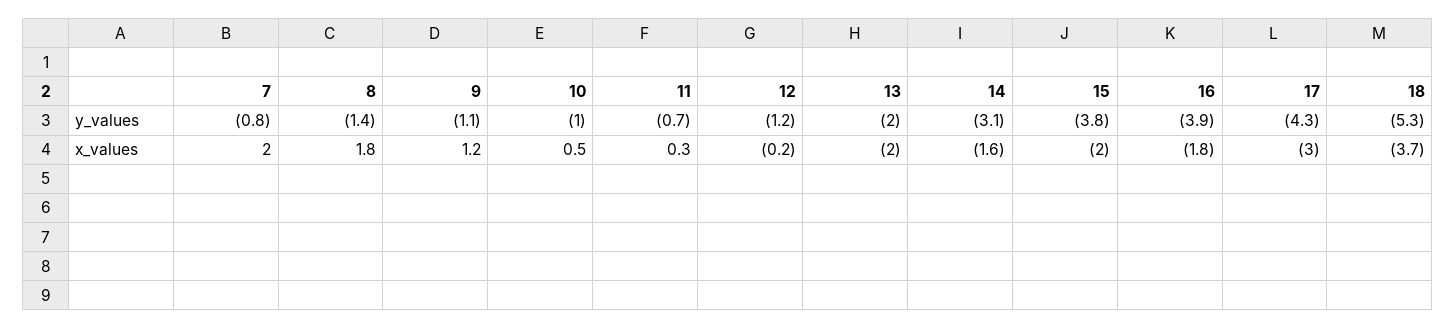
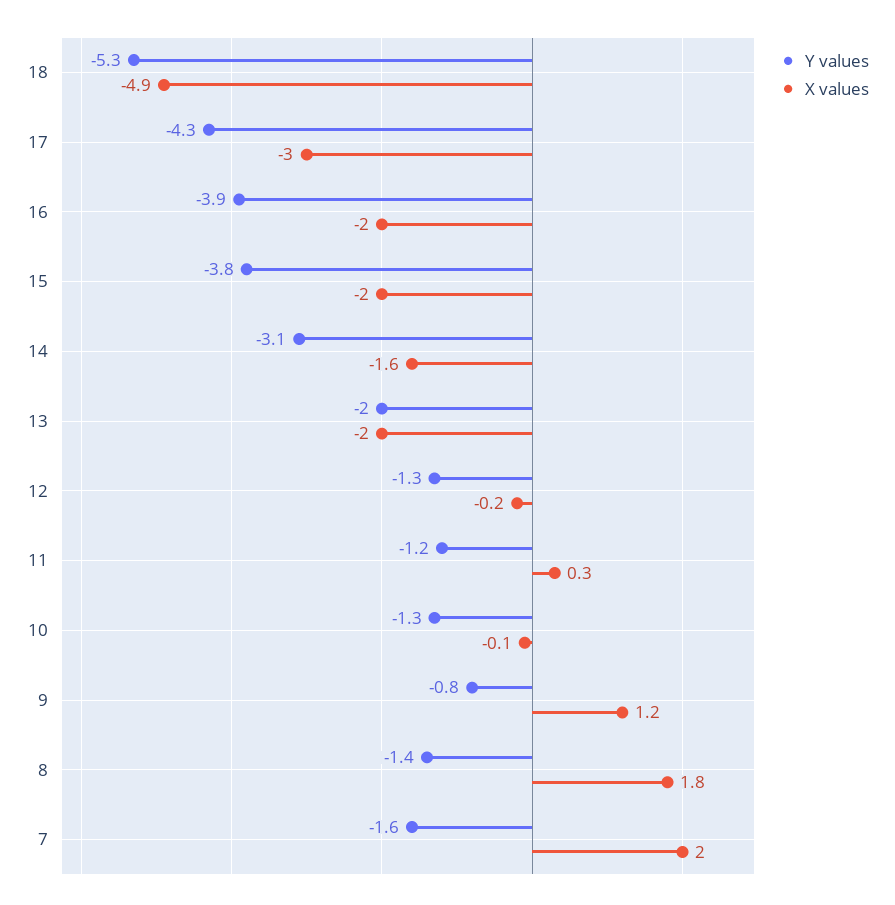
y_values, 7: -0.8 -> -1.6
y_values, 9: -1.1 -> -0.8
y_values, 10: -1 -> -1.3
y_values, 11: -0.7 -> -1.2
y_values, 12: -1.2 -> -1.3
x_values, 10: 0.5 -> -0.1
x_values, 16: -1.8 -> -2
x_values, 18: -3.7 -> -4.9

